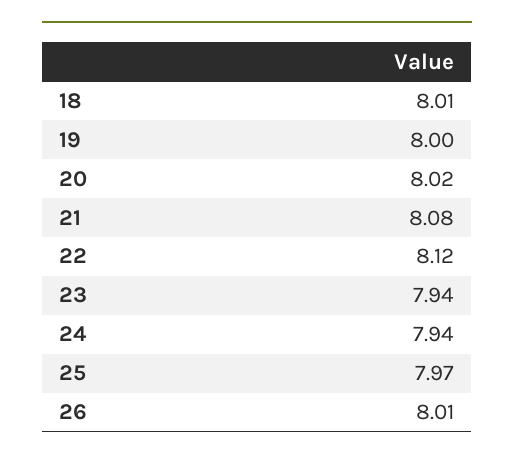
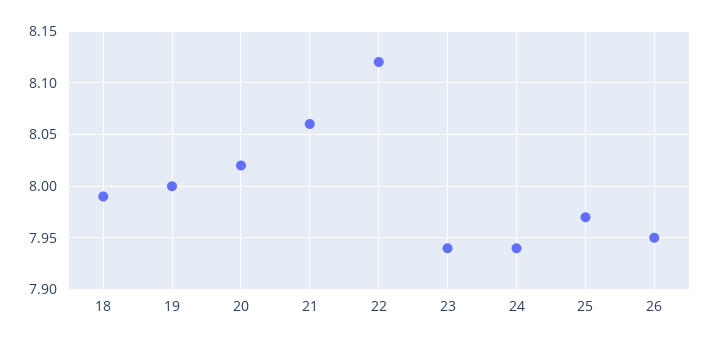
18: 8.01 -> 7.99
21: 8.08 -> 8.06
26: 8.01 -> 7.95

